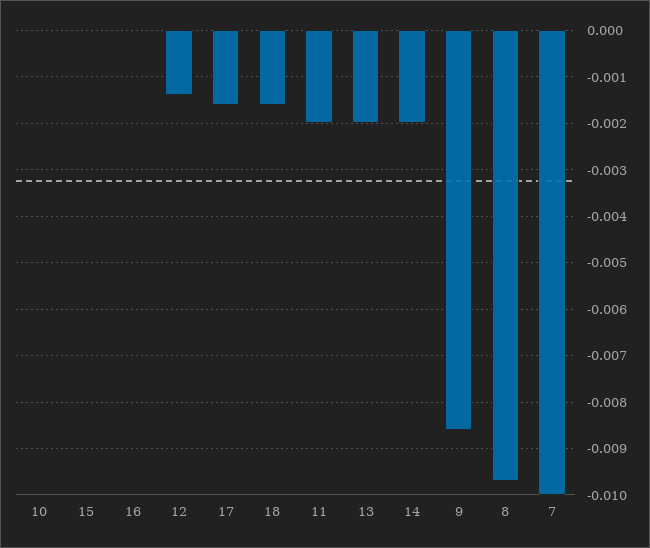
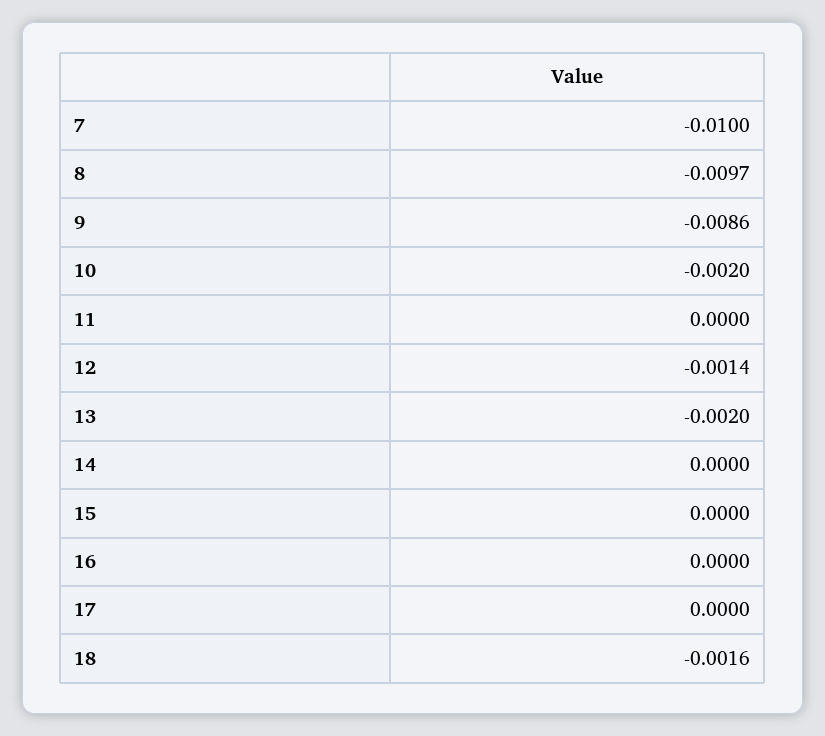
10: 0 -> -0.002
17: -0.0015 -> 0
11: -0.002 -> 0
14: -0.002 -> 0

